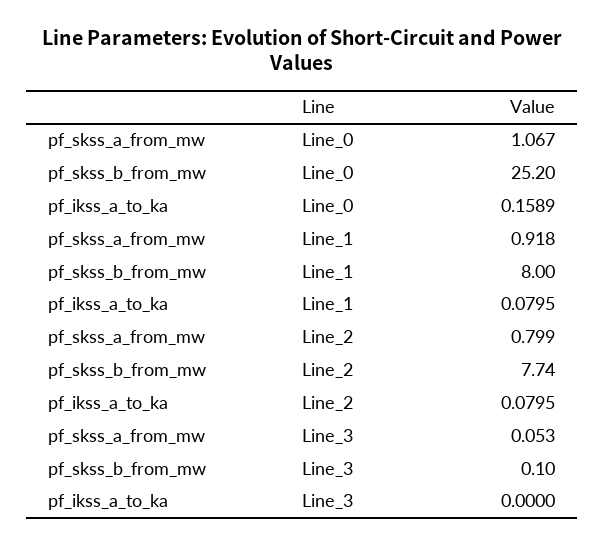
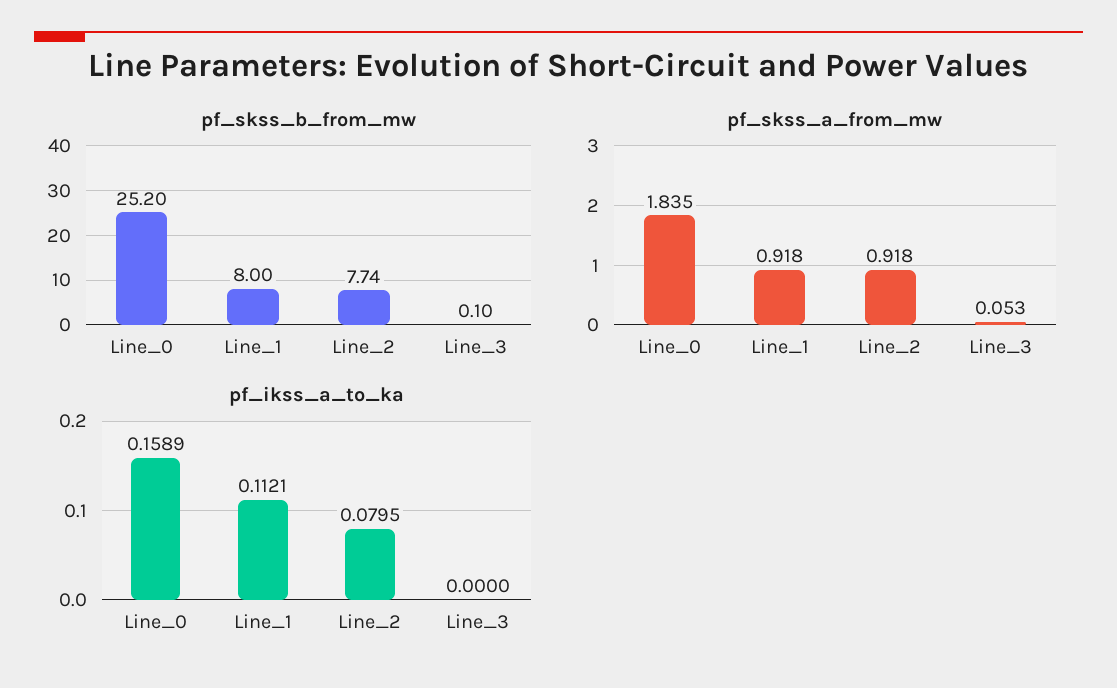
pf_skss_a_from_mw, Line_0: 1.067 -> 1.835
pf_ikss_a_to_ka, Line_1: 0.0795 -> 0.1121
pf_skss_a_from_mw, Line_2: 0.799 -> 0.918

